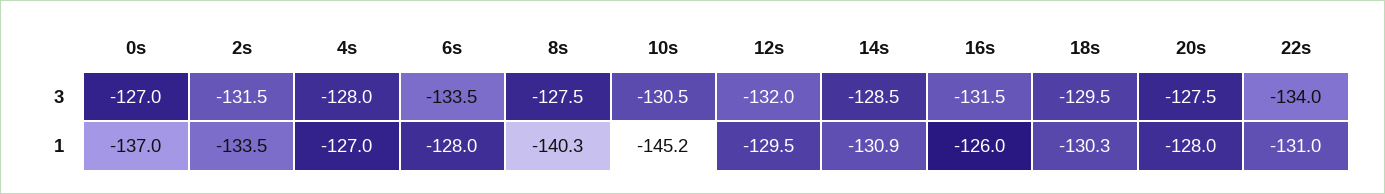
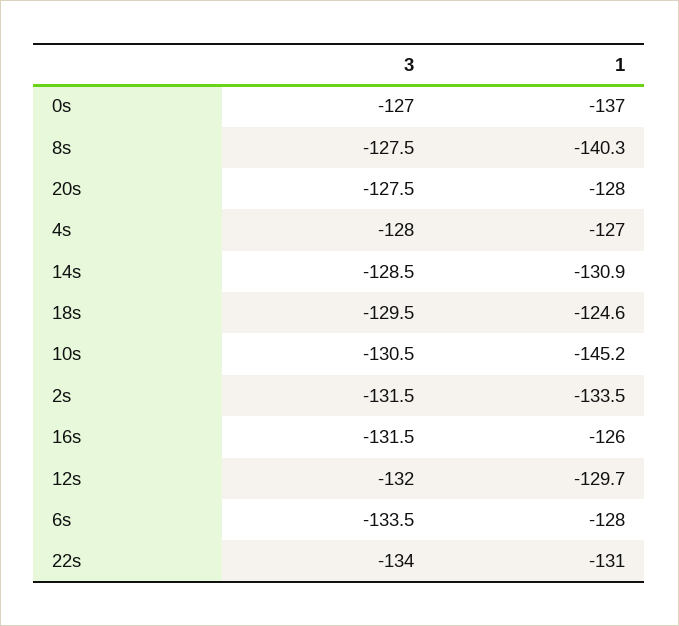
12s, 1: -129.5 -> -129.7
18s, 1: -130.3 -> -124.6

